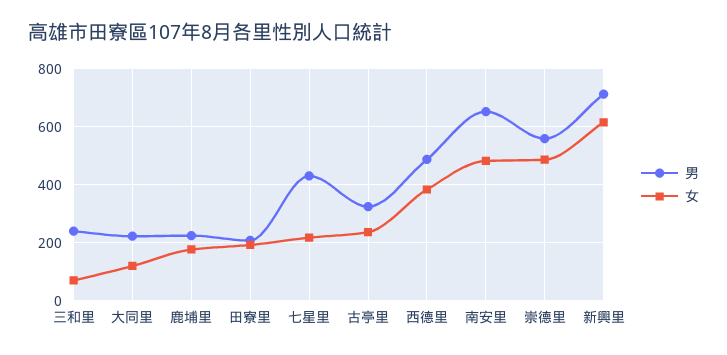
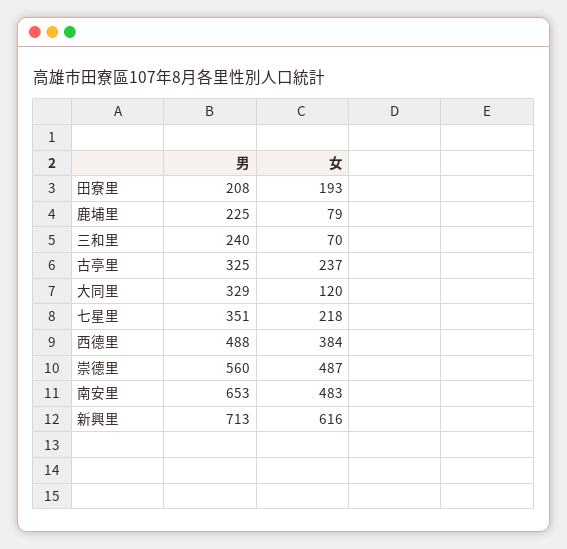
男, 大同里: 225 -> 329
女, 鹿埔里: 175 -> 79
男, 七星里: 425 -> 351

